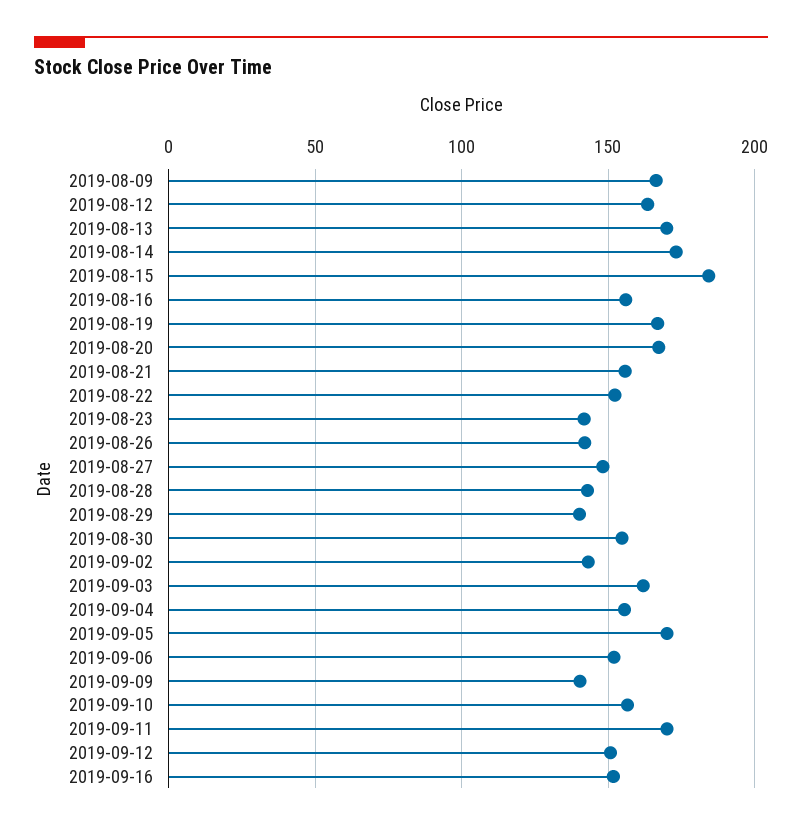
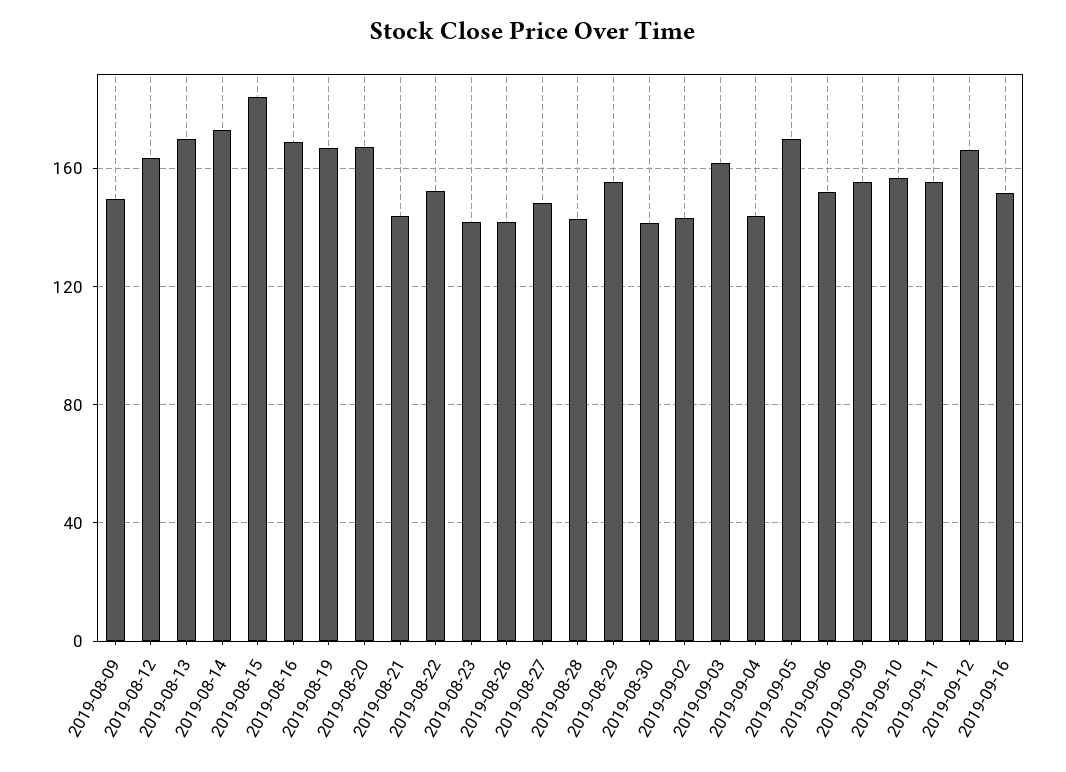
2019-08-09: 165 -> 150
2019-08-16: 155 -> 170
2019-08-21: 155 -> 145
2019-08-29: 140 -> 155
2019-08-30: 155 -> 140
2019-09-04: 155 -> 145
2019-09-09: 140 -> 155
2019-09-11: 170 -> 155
2019-09-12: 150 -> 165

